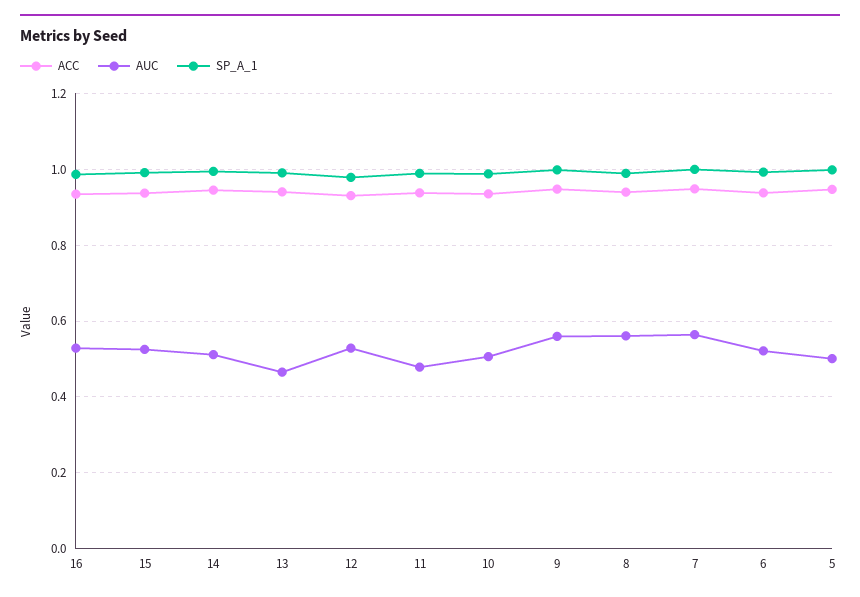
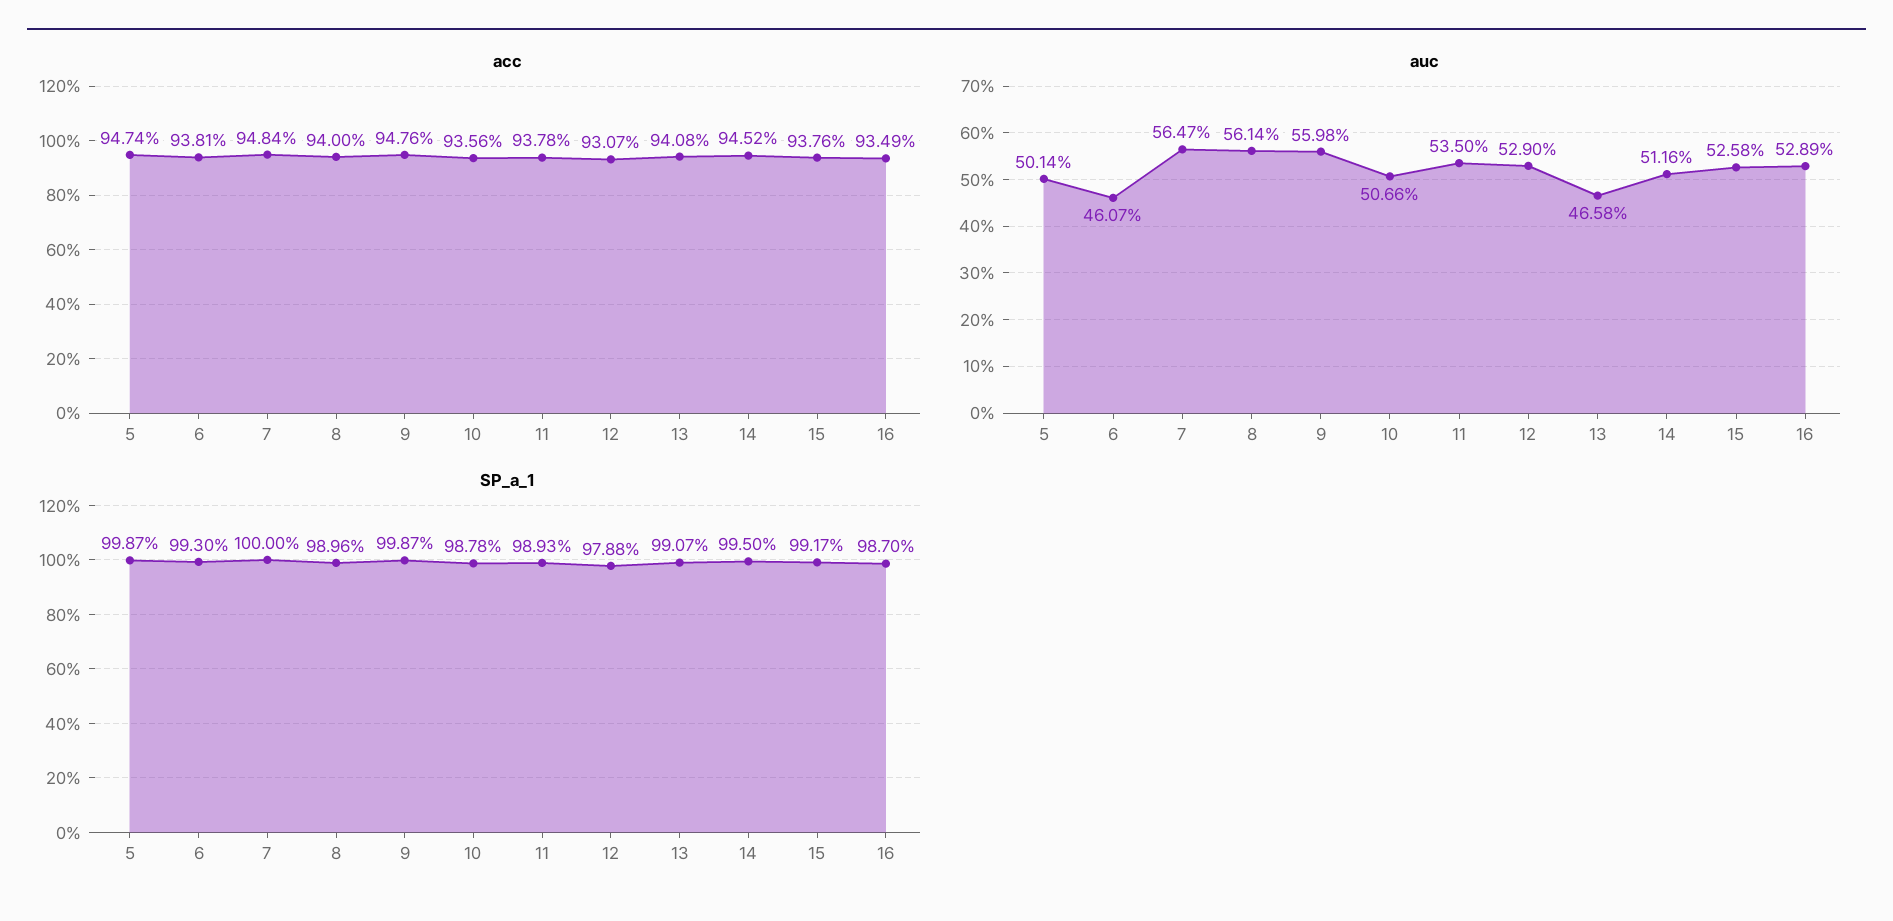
AUC, 11: 0.48 -> 0.535
AUC, 6: 0.52 -> 0.4607

